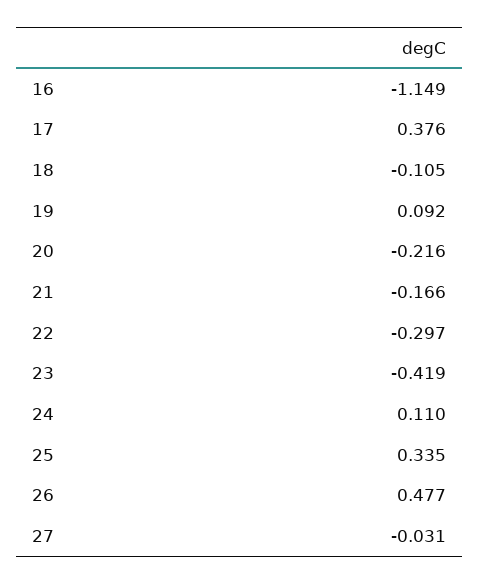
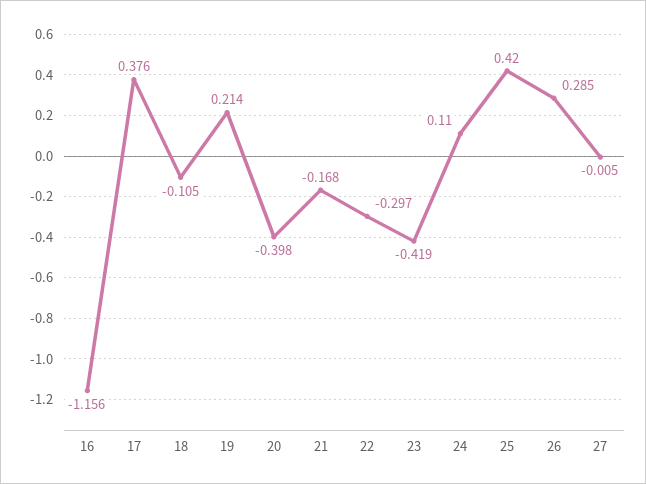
16: -1.149 -> -1.156
19: 0.092 -> 0.214
20: -0.216 -> -0.398
21: -0.166 -> -0.168
25: 0.335 -> 0.42
26: 0.477 -> 0.285
27: -0.031 -> -0.005

